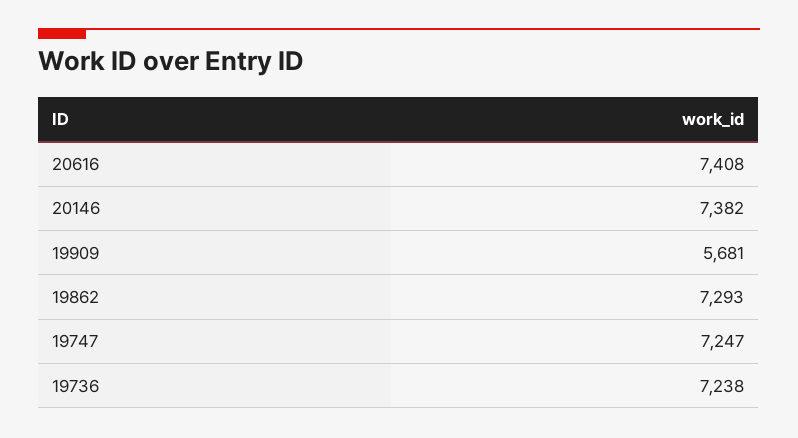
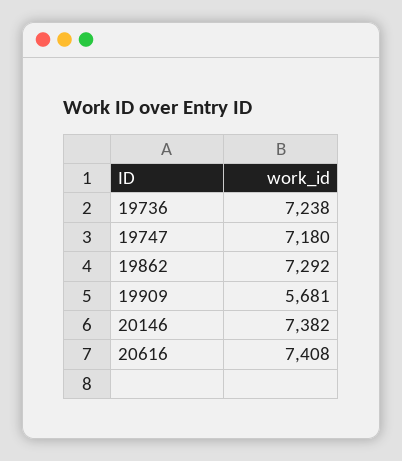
19862: 7293 -> 7292
19747: 7247 -> 7180

